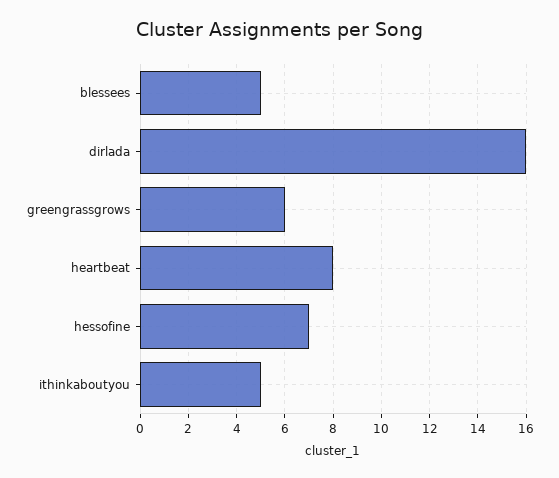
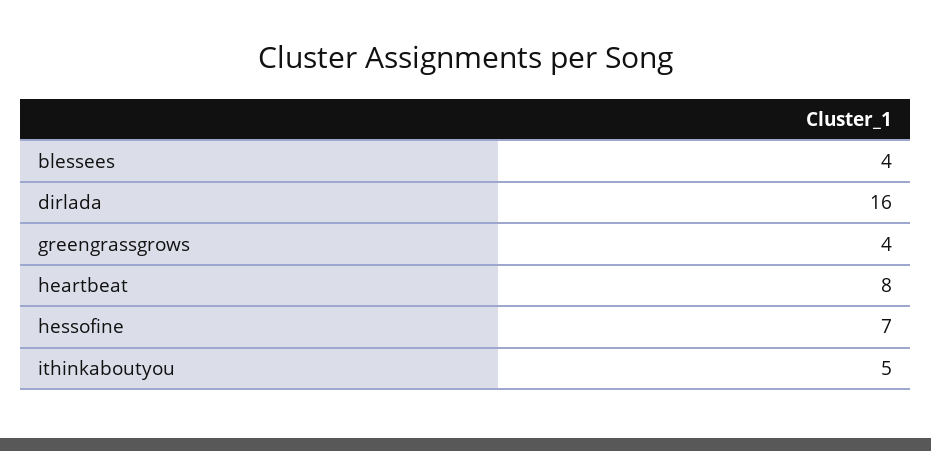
blessees: 5 -> 4
greengrassgrows: 6 -> 4

